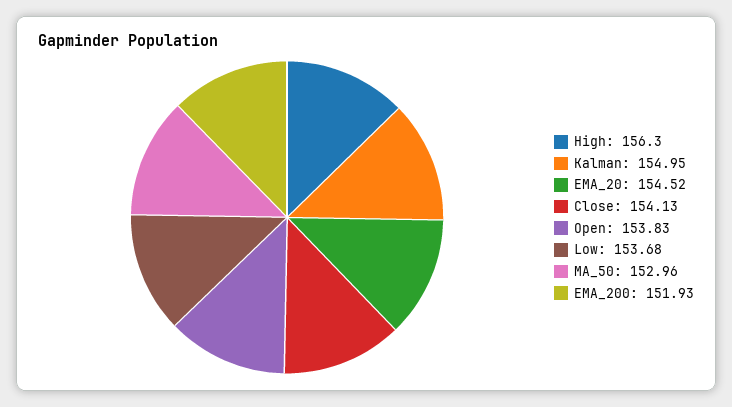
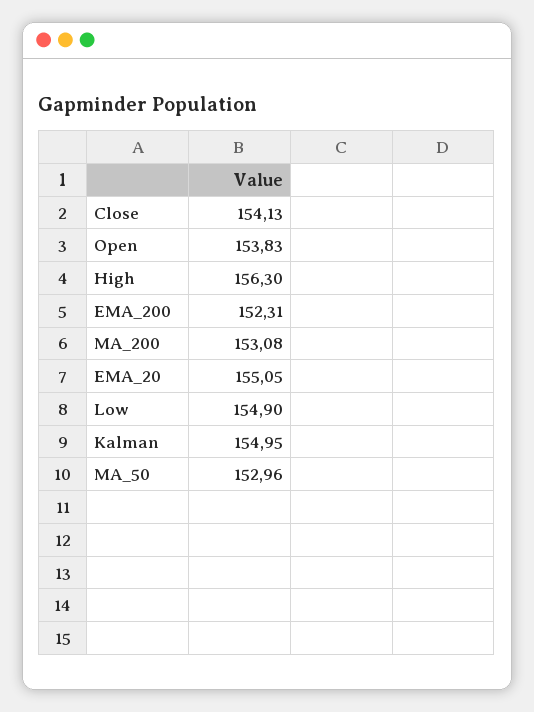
EMA_20: 154.52 -> 155.05
Low: 153.68 -> 154.9
EMA_200: 151.93 -> 152.31
MA_200: none -> 153.08

